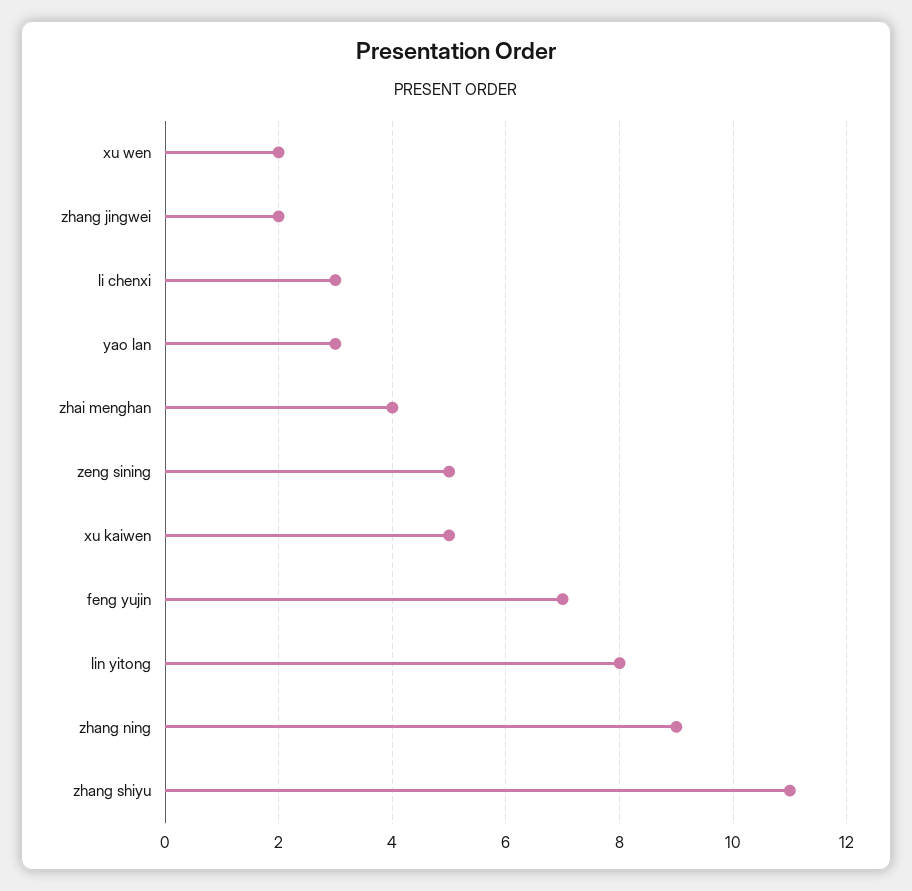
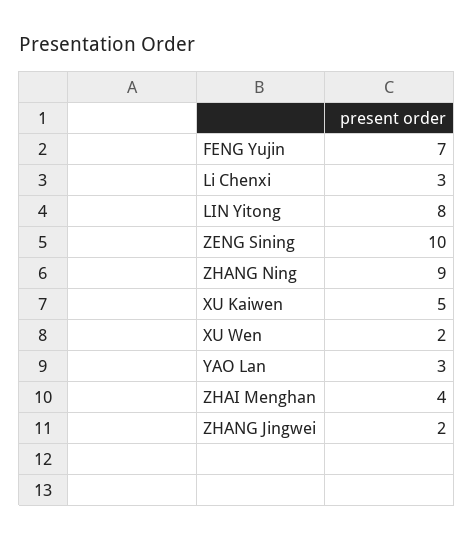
zeng sining: 5 -> 10
zhang shiyu: 11 -> none

